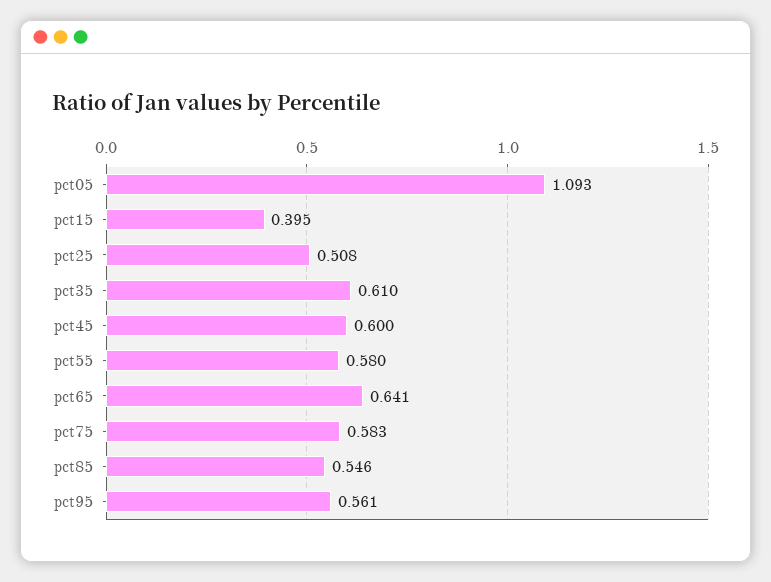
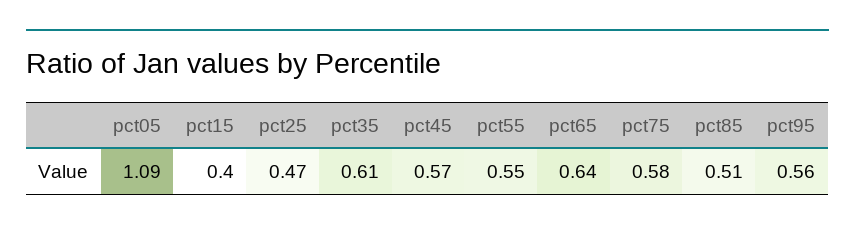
pct25: 0.508 -> 0.47
pct45: 0.6 -> 0.57
pct55: 0.58 -> 0.55
pct85: 0.546 -> 0.51

